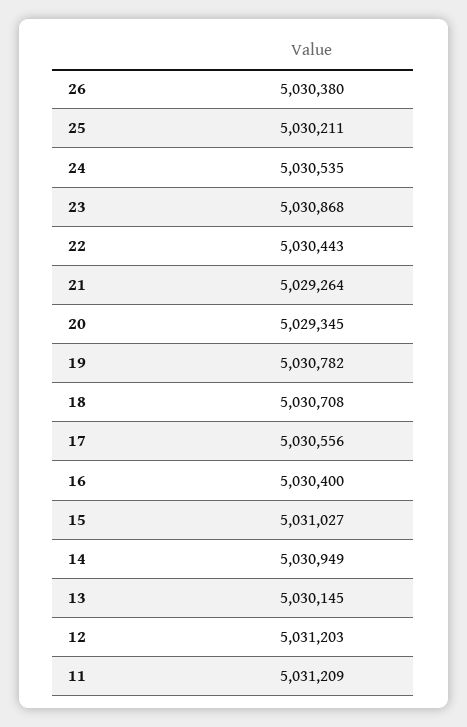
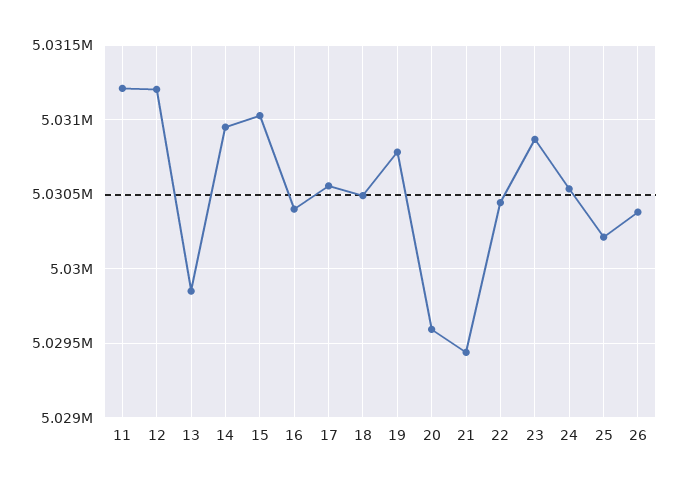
21: 5029264 -> 5029450
20: 5029345 -> 5029600
18: 5030708 -> 5030500
13: 5030145 -> 5029850

